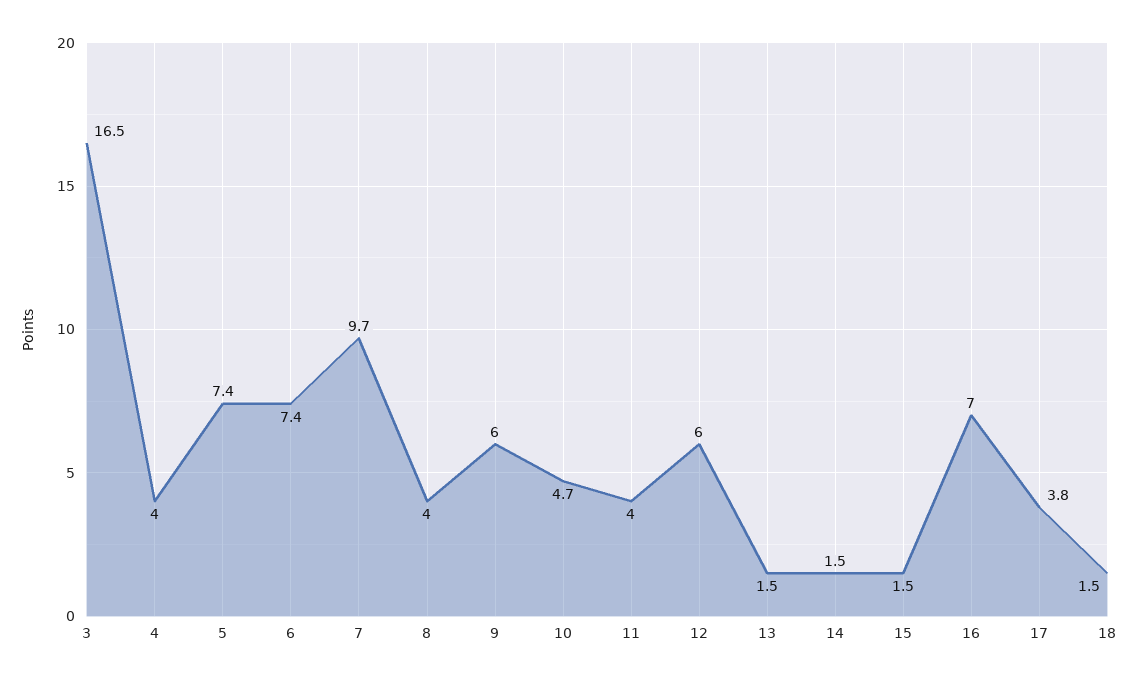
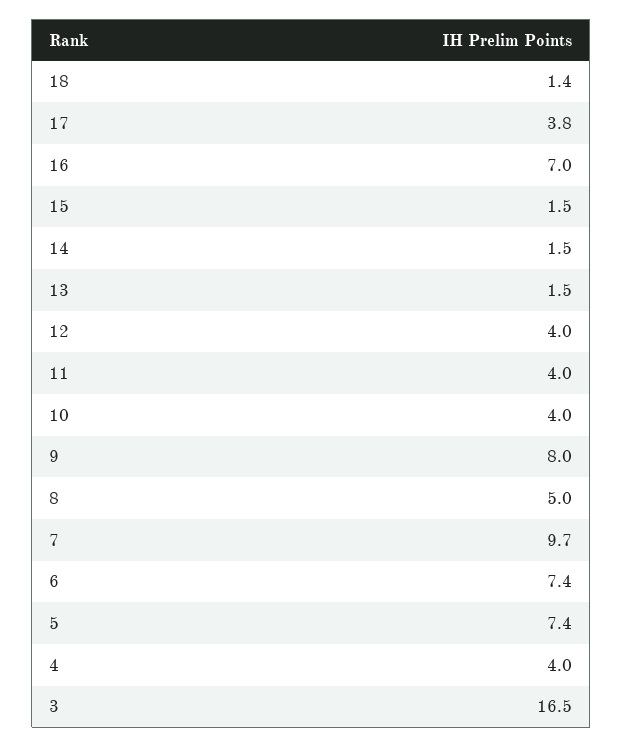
8: 4 -> 5
9: 6 -> 8
10: 4.7 -> 4
12: 6 -> 4
18: 1.5 -> 1.4

